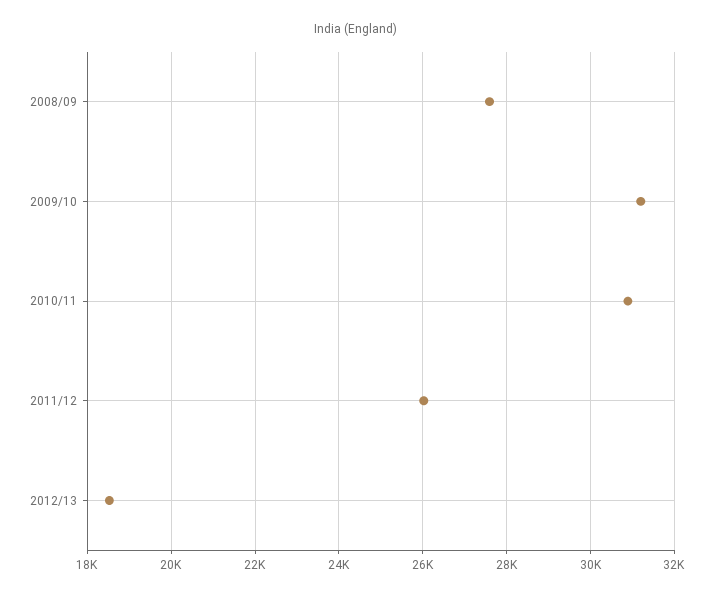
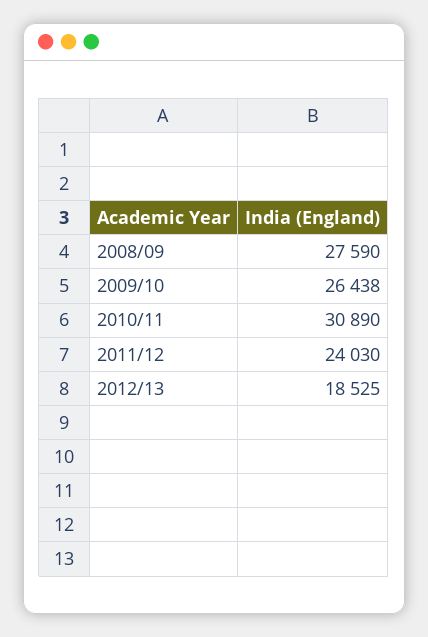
2009/10: 31200 -> 26438
2011/12: 26000 -> 24030

